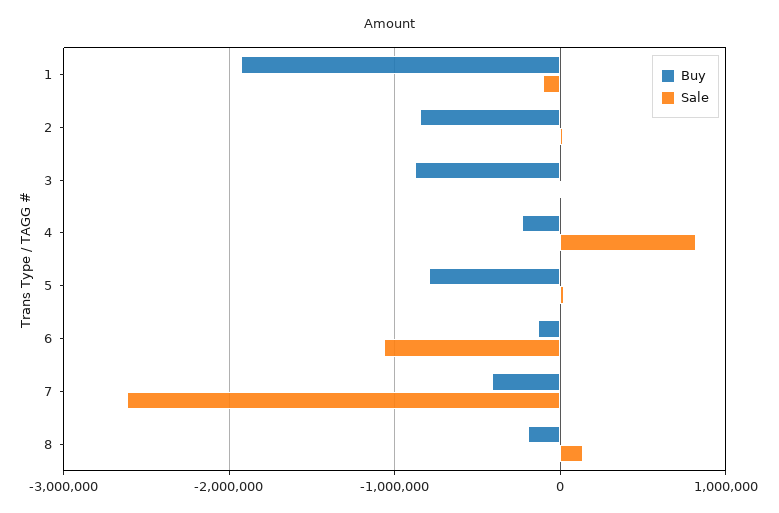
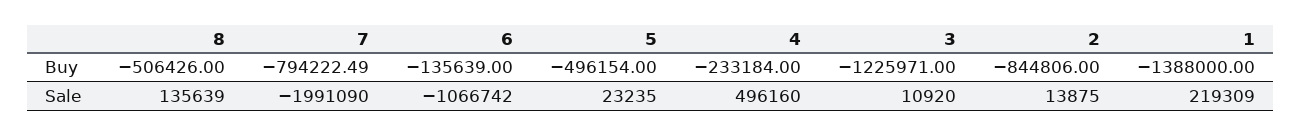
Buy, 1: -1900000 -> -1388000
Sale, 1: -100000 -> 219309
Buy, 3: -900000 -> -1225971
Sale, 4: 800000 -> 496160
Buy, 5: -800000 -> -496154
Buy, 7: -400000 -> -794222.49
Sale, 7: -2600000 -> -1991090
Buy, 8: -200000 -> -506426

